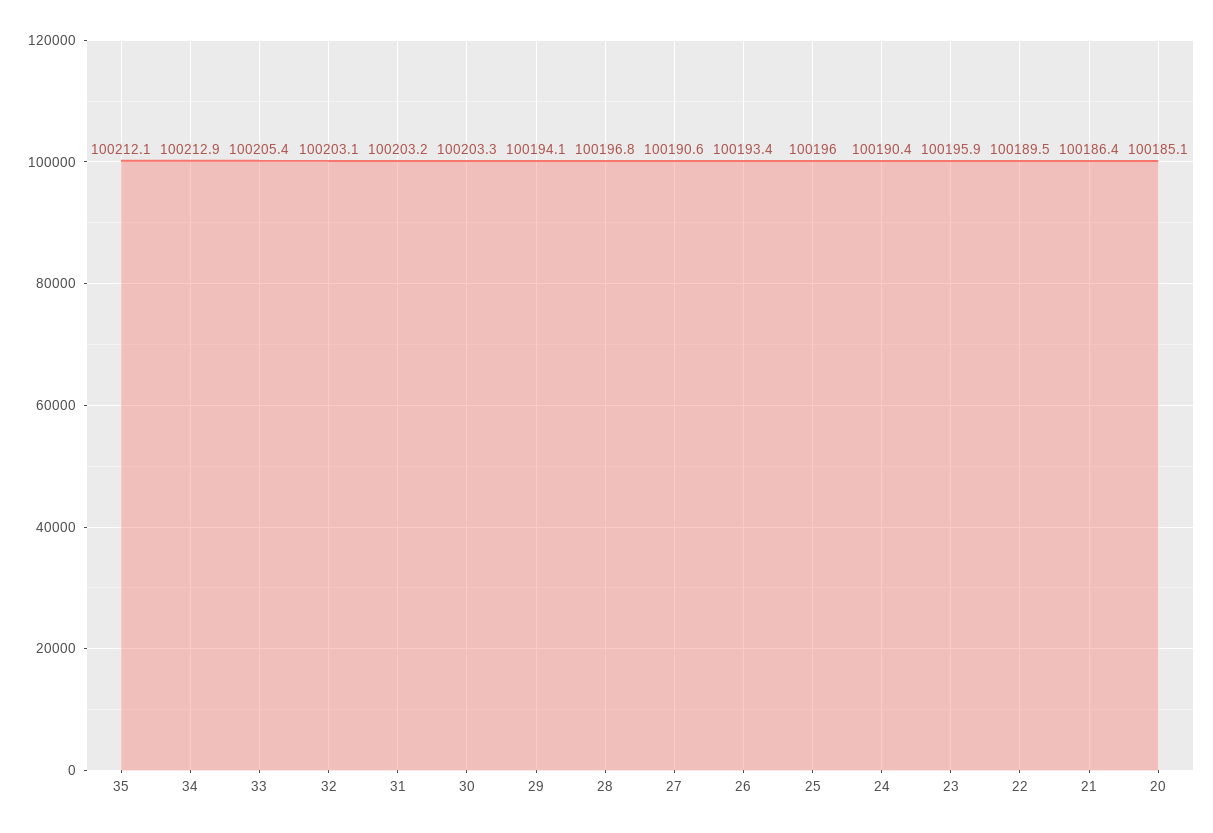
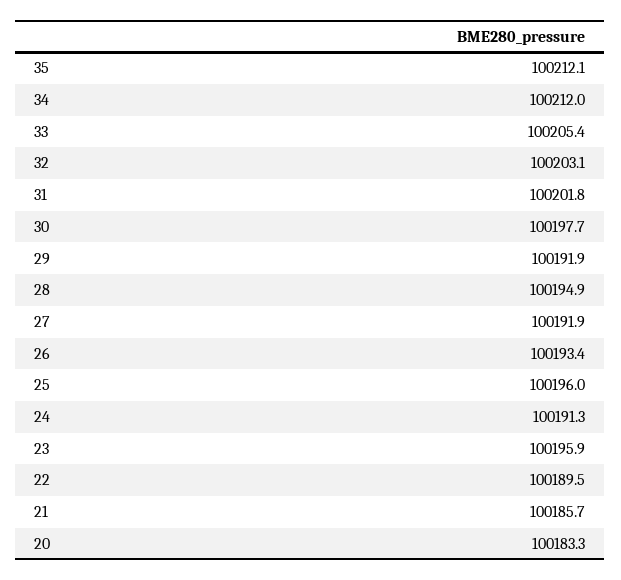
34: 100212.9 -> 100212
31: 100203.2 -> 100201.8
30: 100203.3 -> 100197.7
29: 100194.1 -> 100191.9
28: 100196.8 -> 100194.9
27: 100190.6 -> 100191.9
24: 100190.4 -> 100191.3
21: 100186.4 -> 100185.7
20: 100185.1 -> 100183.3

